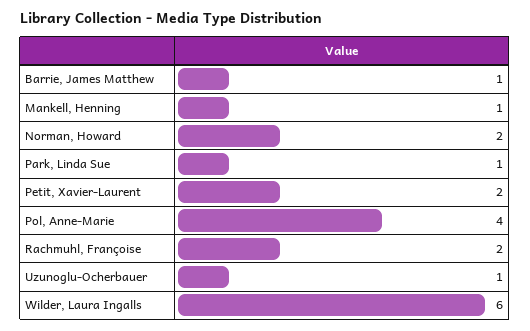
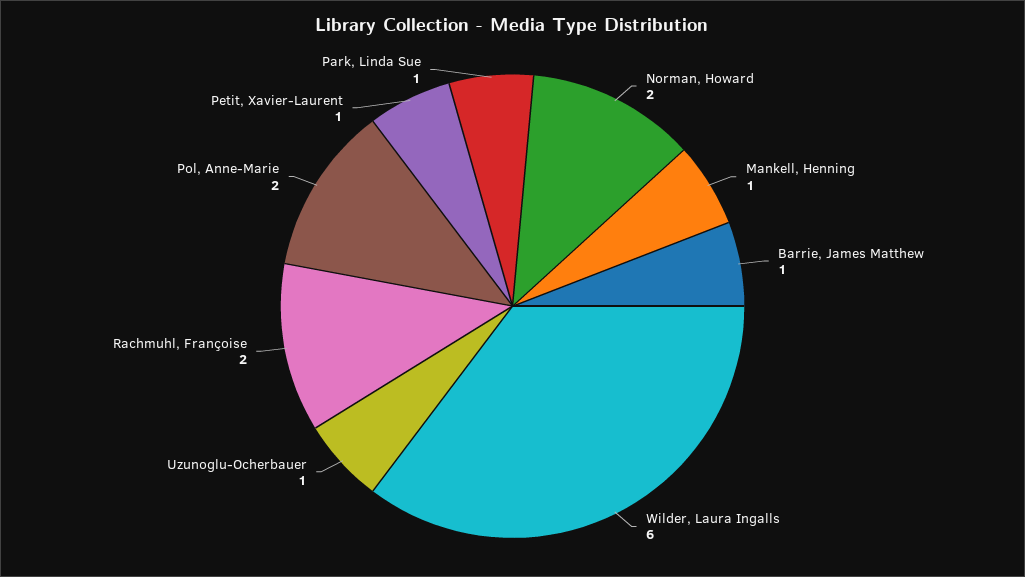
Petit, Xavier-Laurent: 2 -> 1
Pol, Anne-Marie: 4 -> 2

